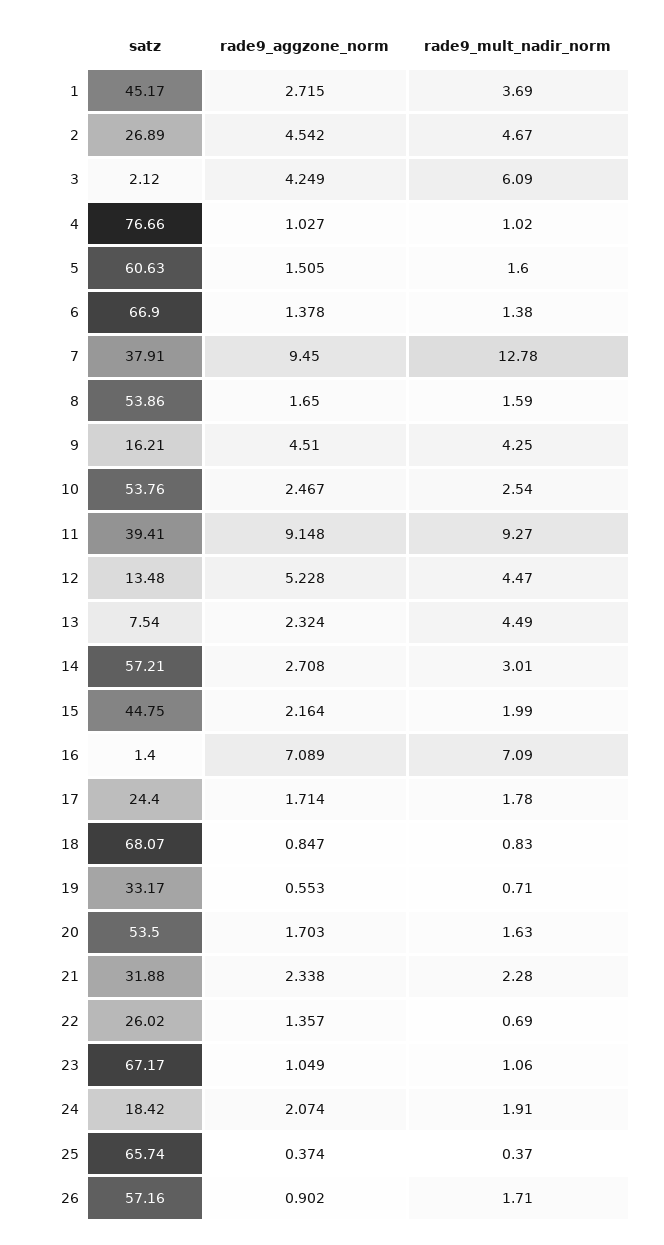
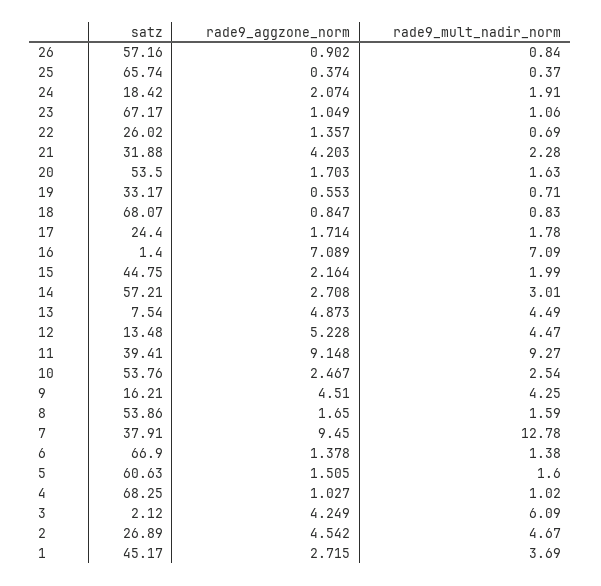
satz, 4: 76.66 -> 68.25
rade9_aggzone_norm, 13: 2.324 -> 4.873
rade9_aggzone_norm, 21: 2.338 -> 4.203
rade9_mult_nadir_norm, 26: 1.71 -> 0.84

